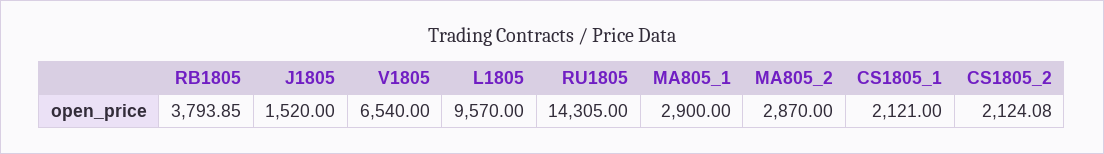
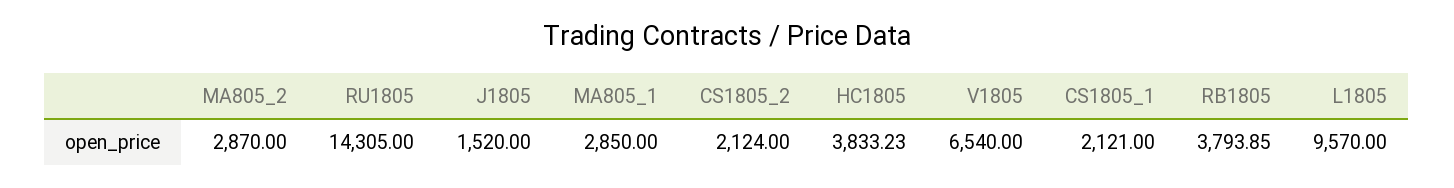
MA805_1: 2900 -> 2850
CS1805_2: 2124.08 -> 2124
HC1805: none -> 3833.23

